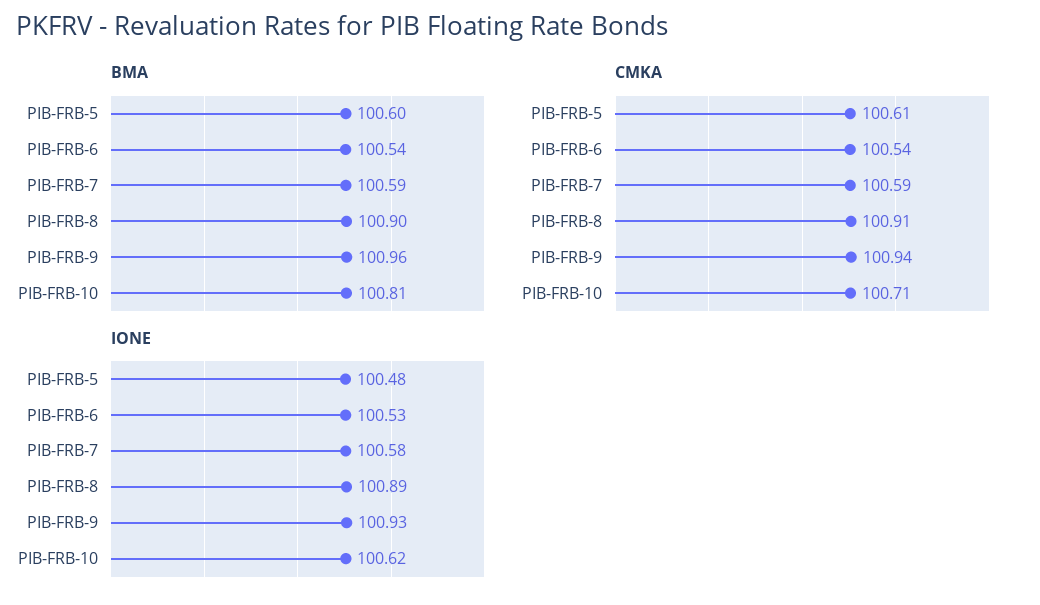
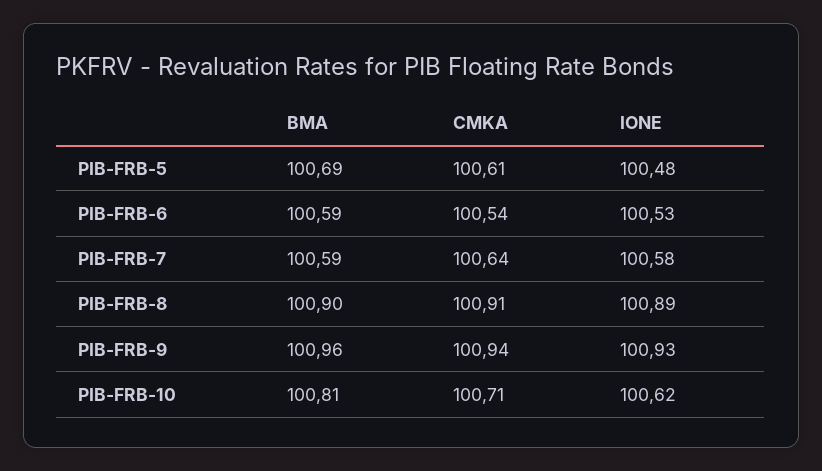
BMA, PIB-FRB-5: 100.6 -> 100.69
BMA, PIB-FRB-6: 100.54 -> 100.59
CMKA, PIB-FRB-7: 100.59 -> 100.64

